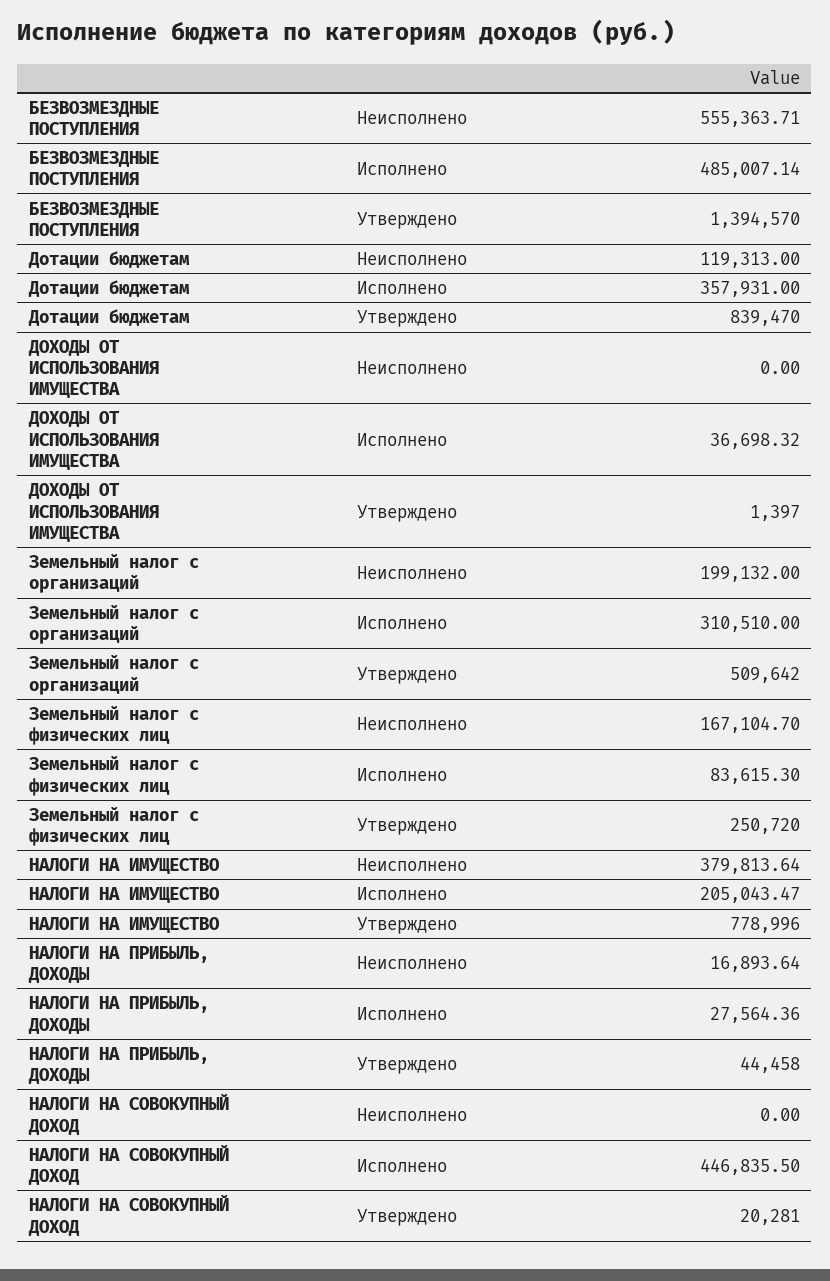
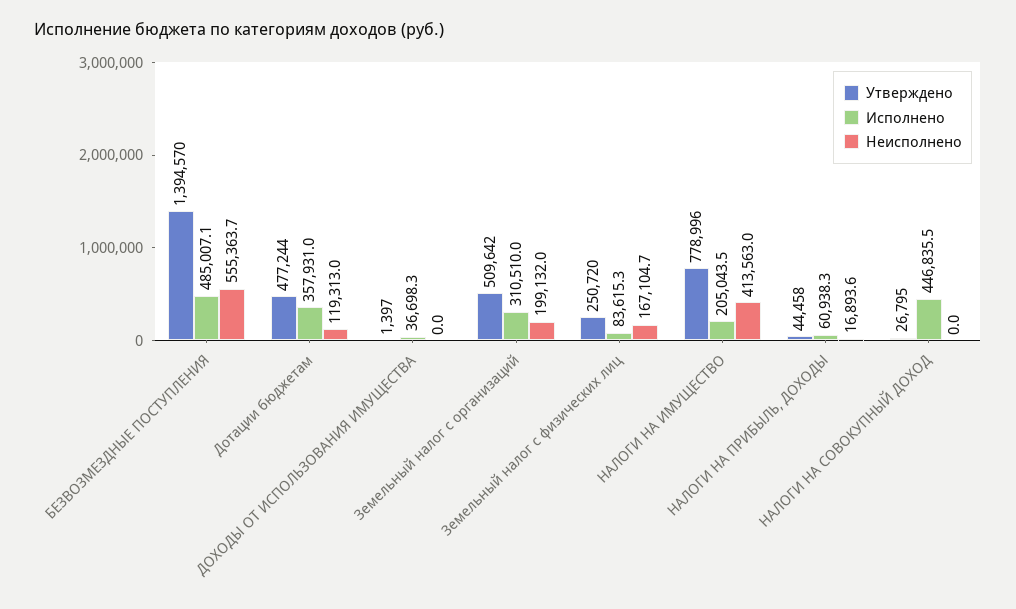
Утверждено, Дотации бюджетам: 839470 -> 477244
Неисполнено, НАЛОГИ НА ИМУЩЕСТВО: 379813.64 -> 413563
Исполнено, НАЛОГИ НА ПРИБЫЛЬ, ДОХОДЫ: 27564.36 -> 60938.3
Утверждено, НАЛОГИ НА СОВОКУПНЫЙ ДОХОД: 20281 -> 26795

